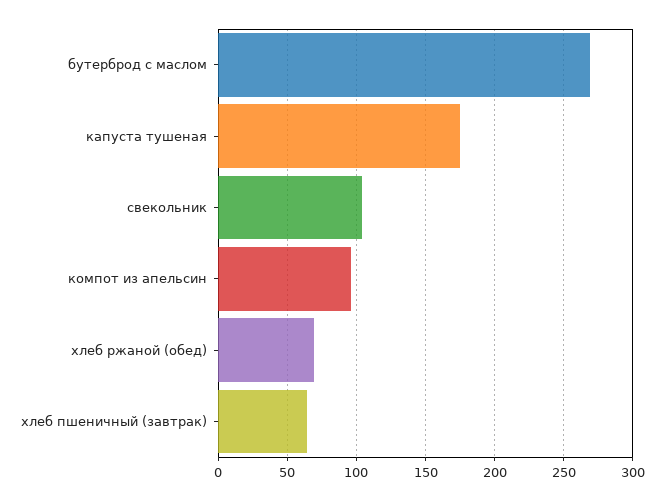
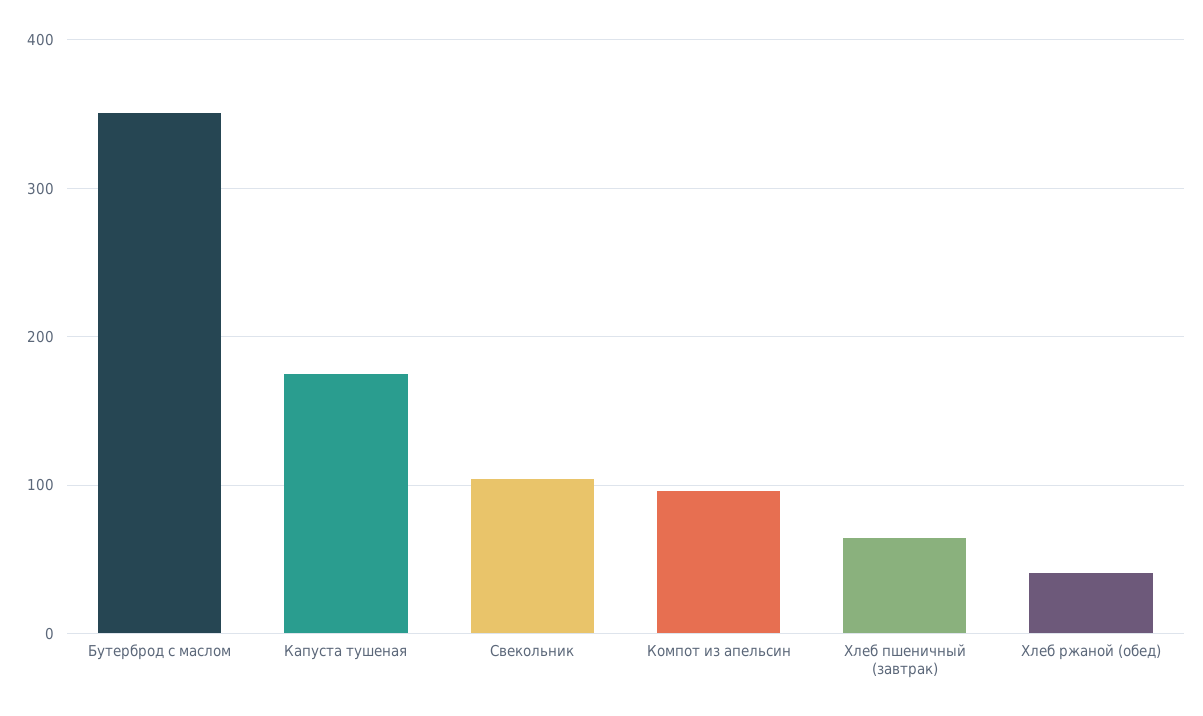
бутерброд с маслом: 270 -> 350
хлеб ржаной (обед): 70 -> 40

